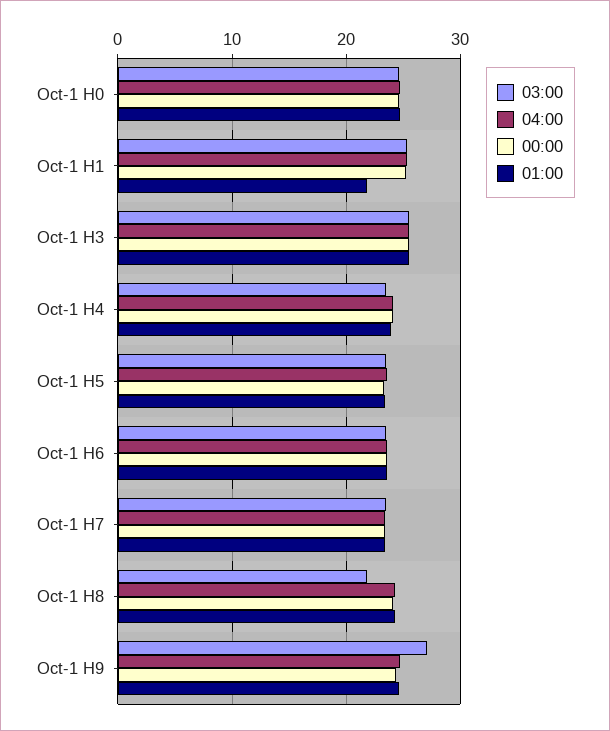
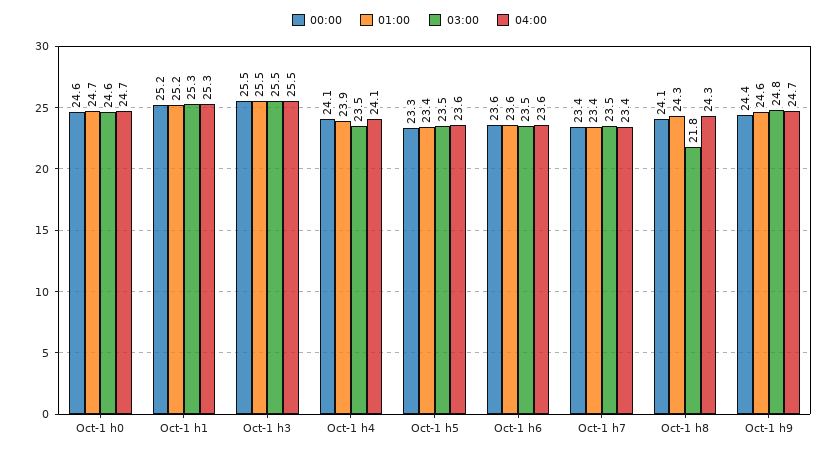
01:00, Oct-1 H1: 22 -> 25.2
03:00, Oct-1 H9: 27 -> 24.8

